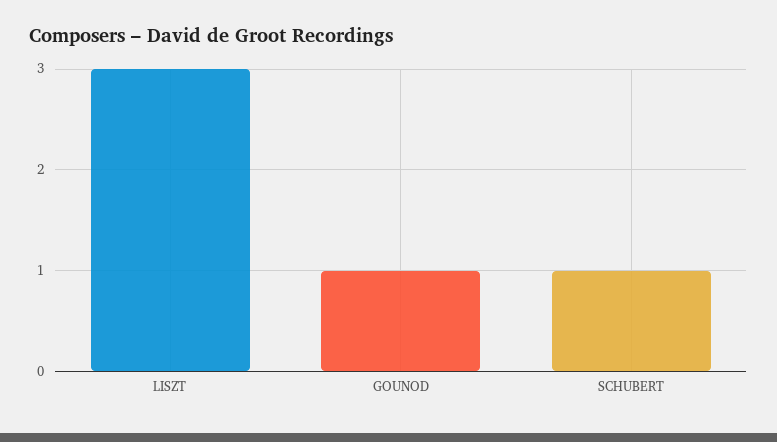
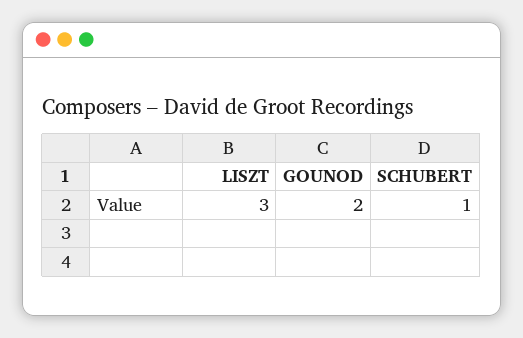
GOUNOD: 1 -> 2

